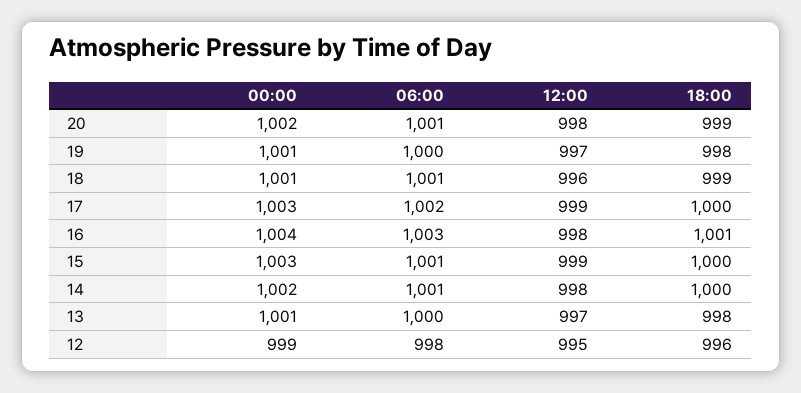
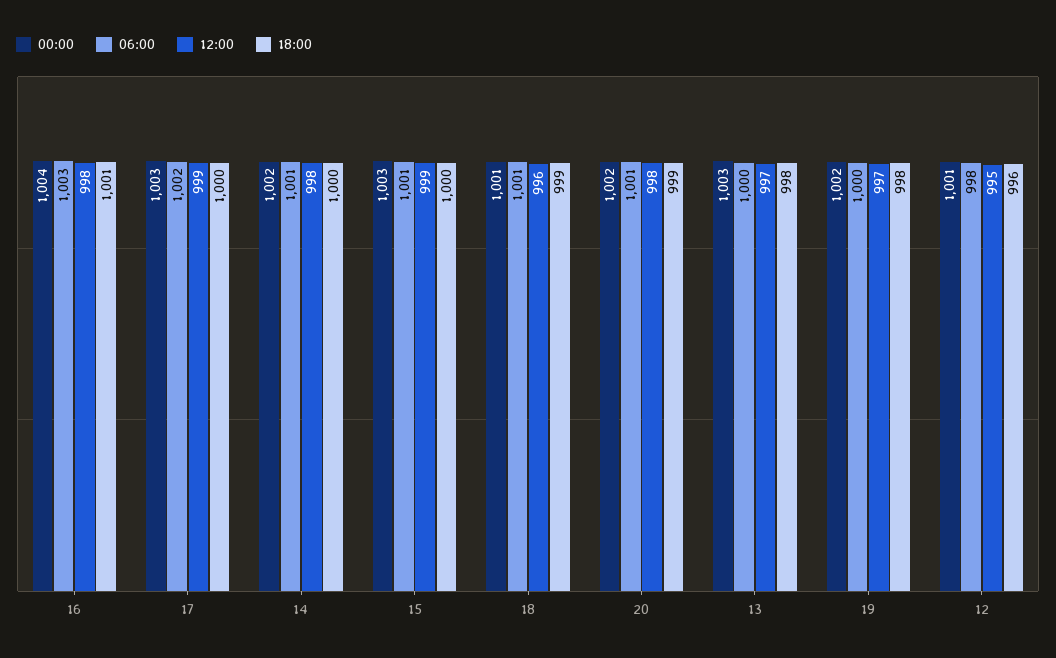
00:00, 19: 1001 -> 1002
00:00, 13: 1001 -> 1003
00:00, 12: 999 -> 1001

